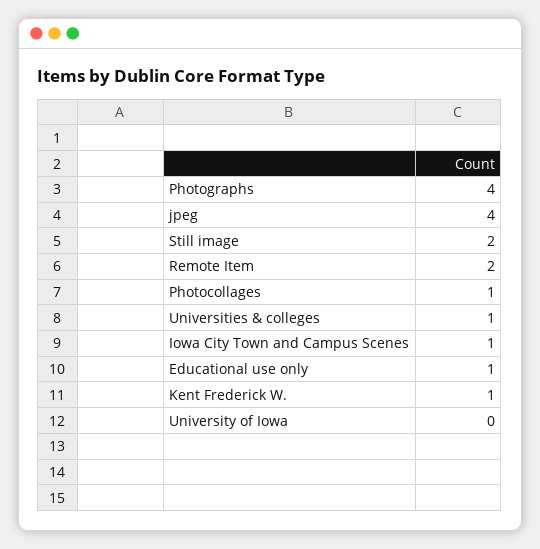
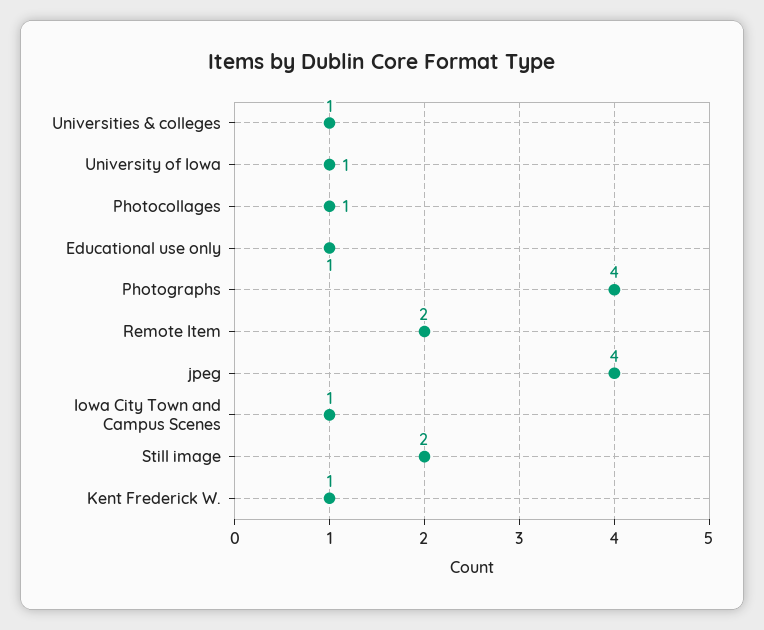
University of Iowa: 0 -> 1

